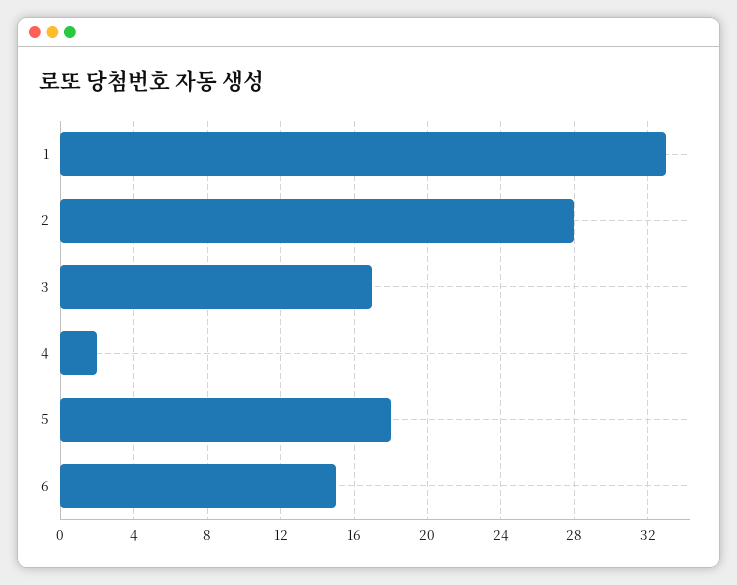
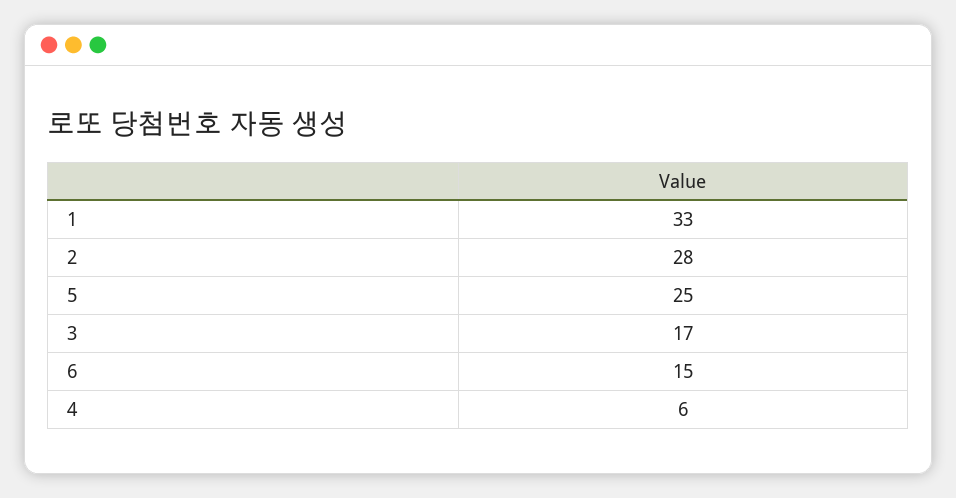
4: 2 -> 6
5: 18 -> 25

